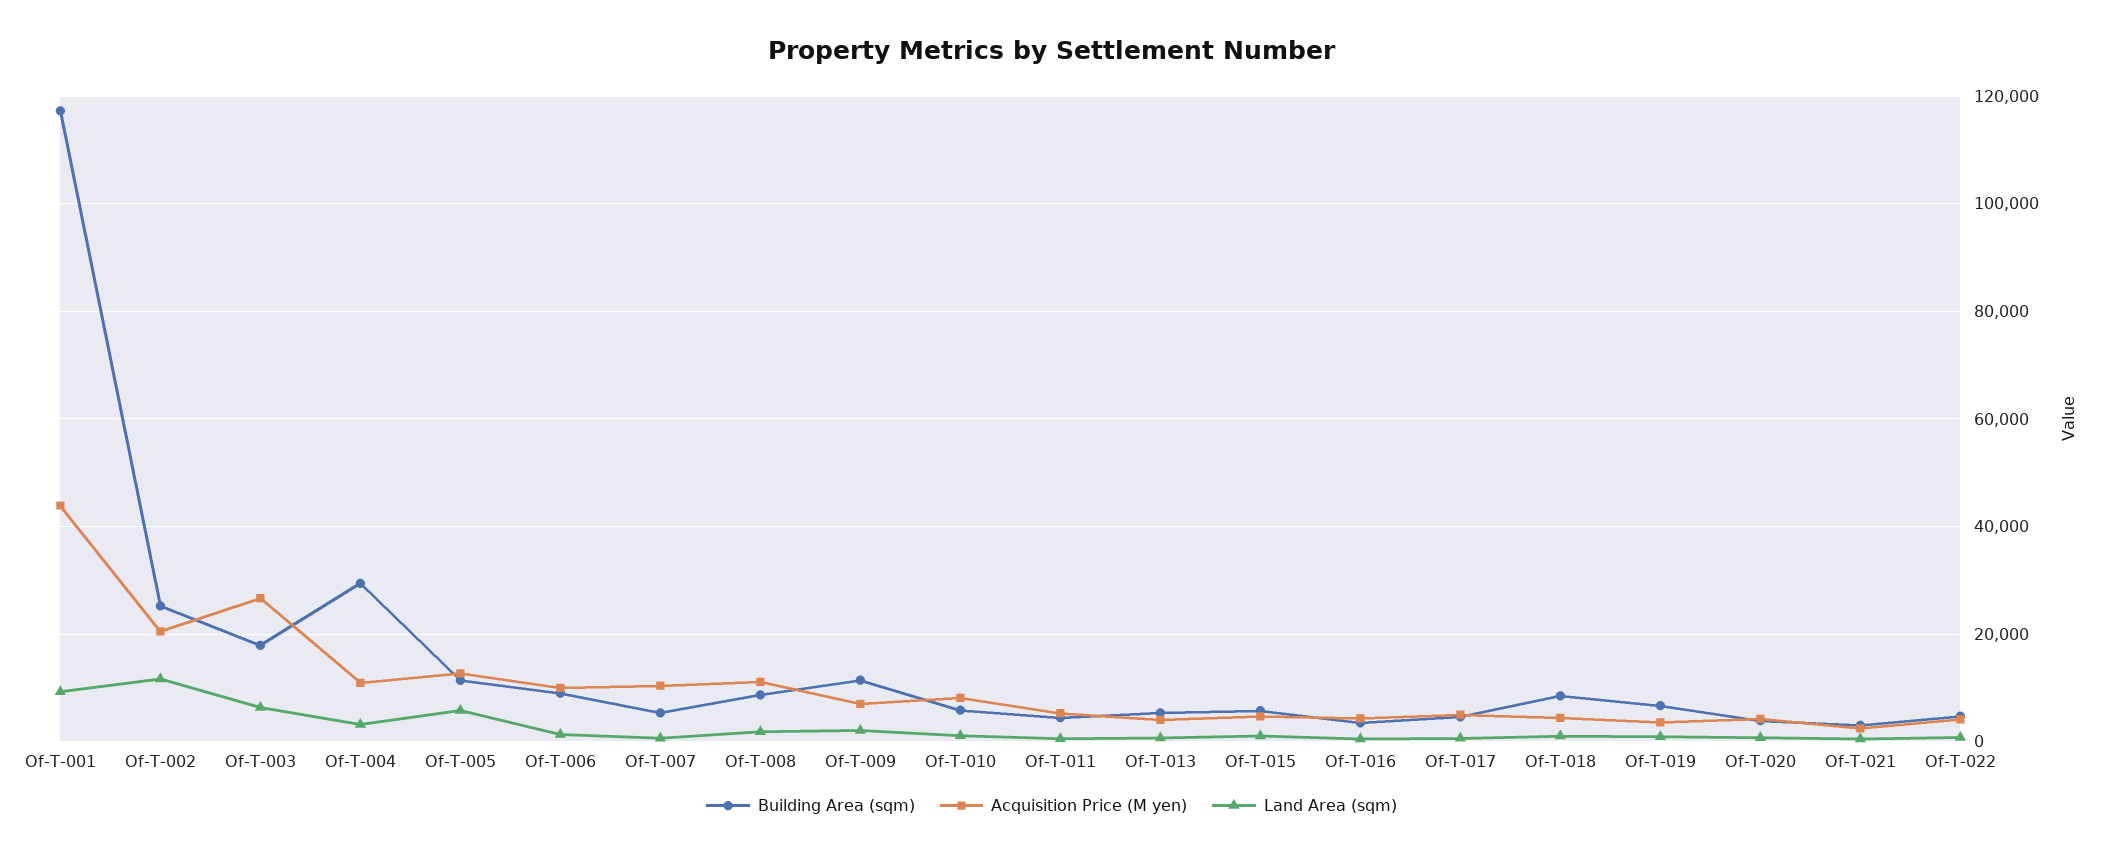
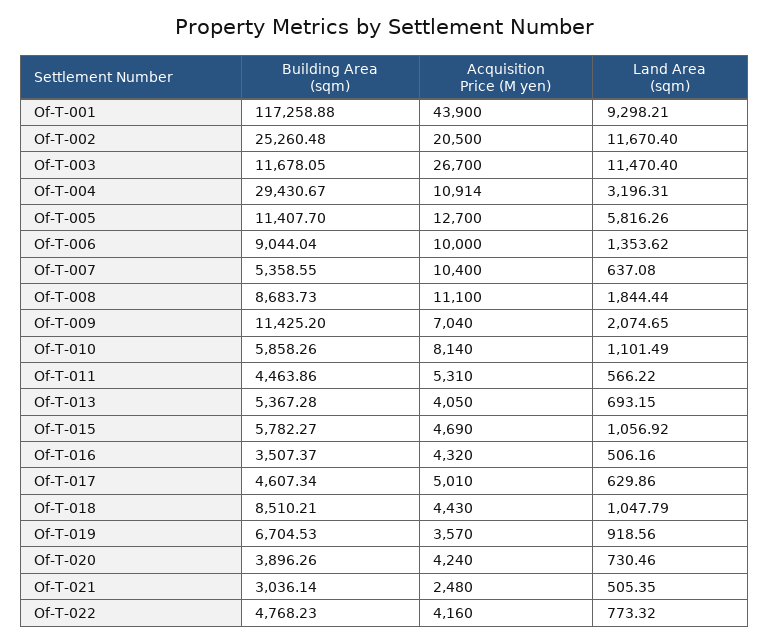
Building Area (sqm), Of-T-003: 18000 -> 11678.05
Land Area (sqm), Of-T-003: 6000 -> 11470.4

